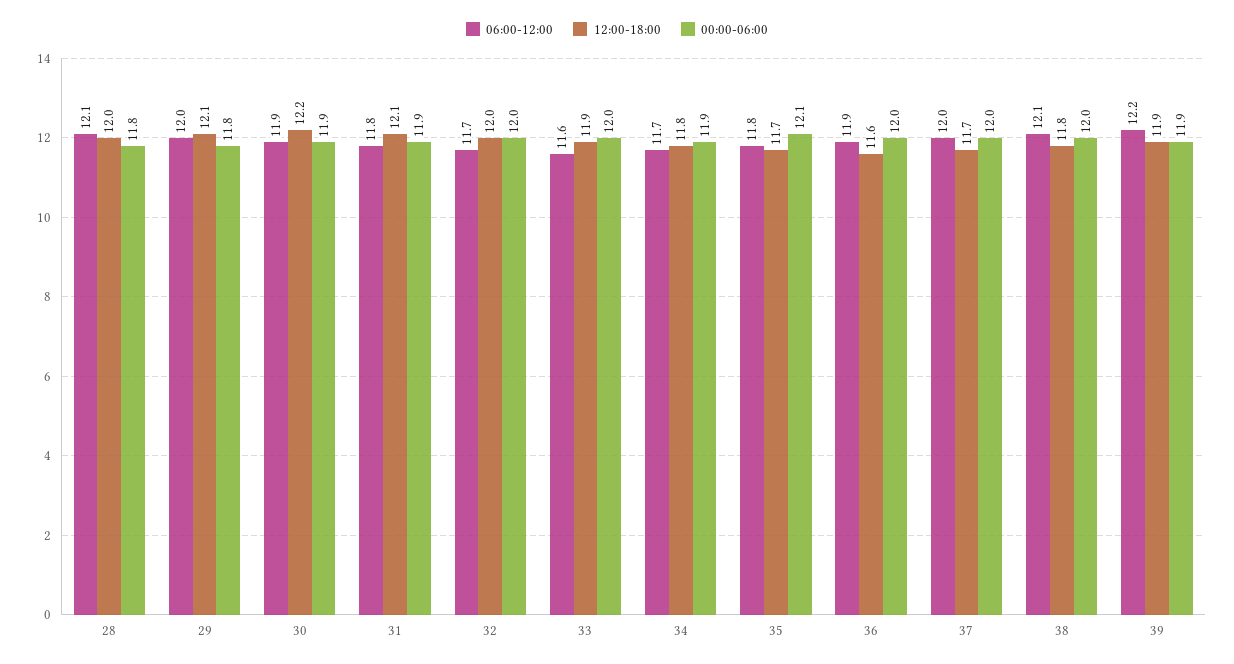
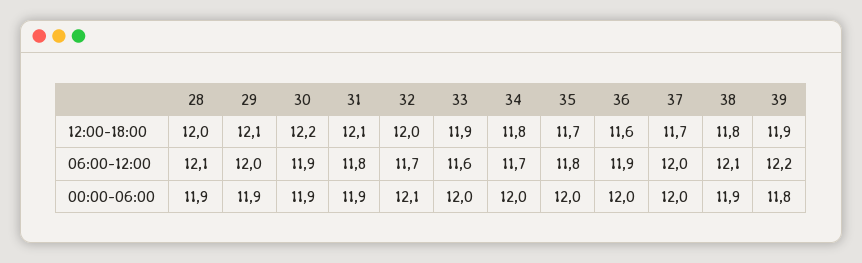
00:00-06:00, 28: 11.8 -> 11.9
00:00-06:00, 29: 11.8 -> 11.9
00:00-06:00, 32: 12 -> 12.1
00:00-06:00, 34: 11.9 -> 12
00:00-06:00, 35: 12.1 -> 12
00:00-06:00, 38: 12 -> 11.9
00:00-06:00, 39: 11.9 -> 11.8

